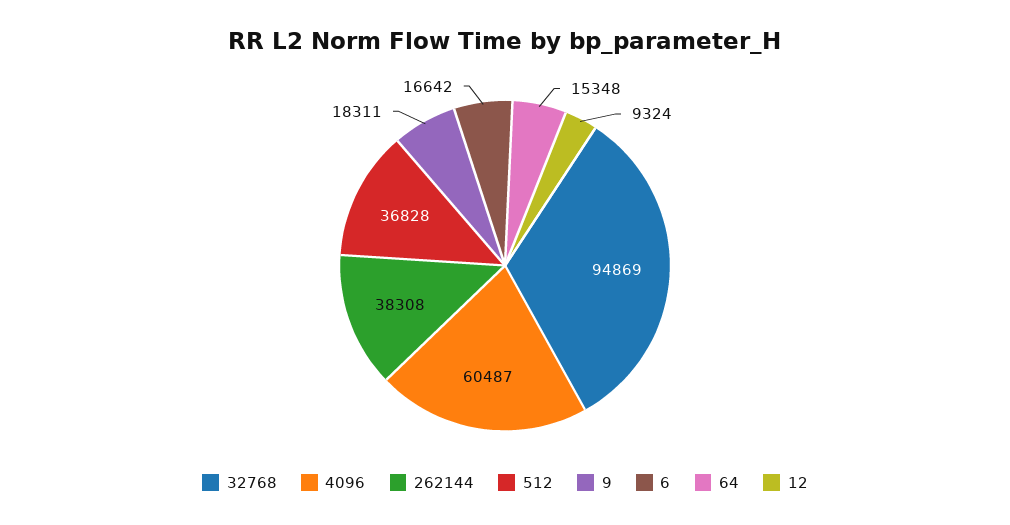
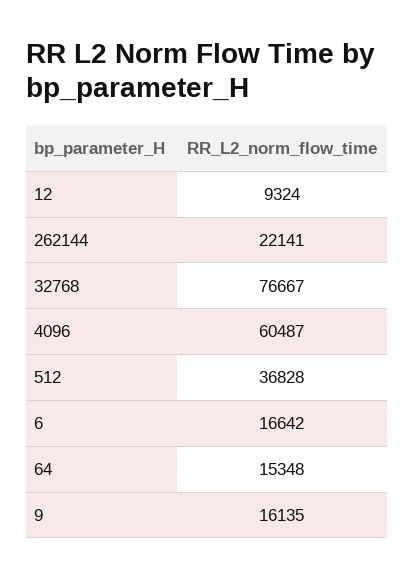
32768: 94869 -> 76667
262144: 38308 -> 22141
9: 18311 -> 16135

